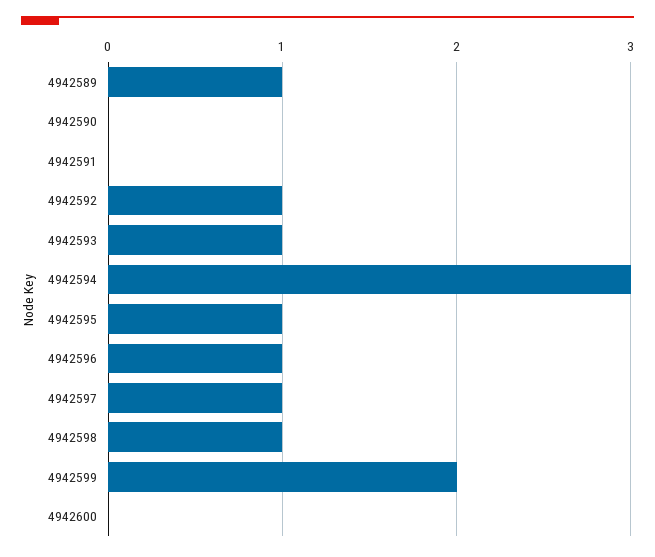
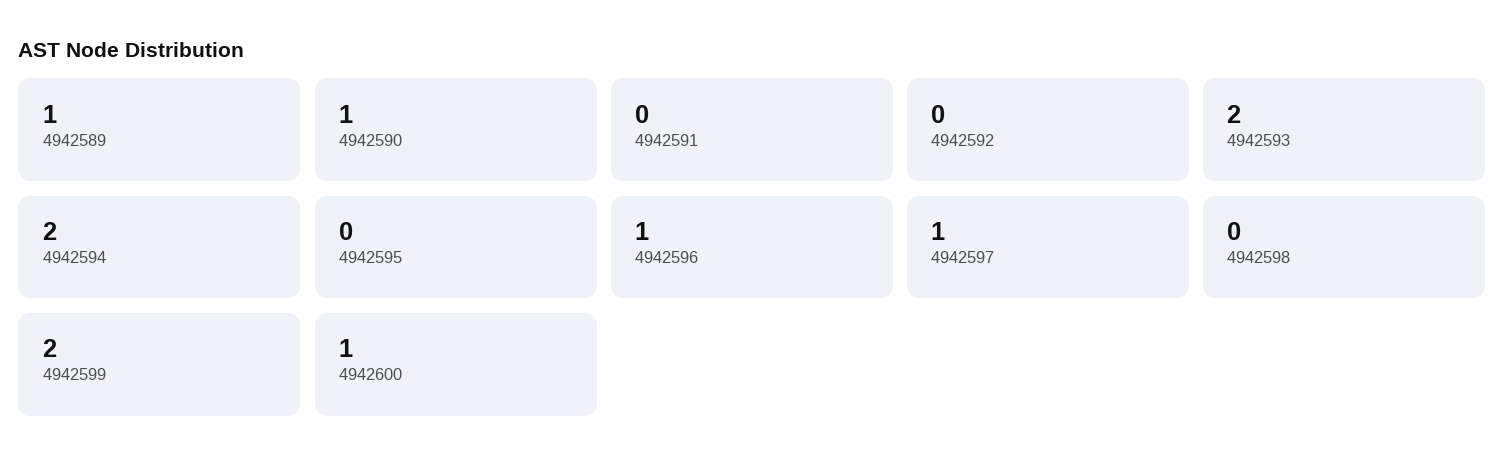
4942590: 0 -> 1
4942592: 1 -> 0
4942593: 1 -> 2
4942594: 3 -> 2
4942595: 1 -> 0
4942598: 1 -> 0
4942600: 0 -> 1

